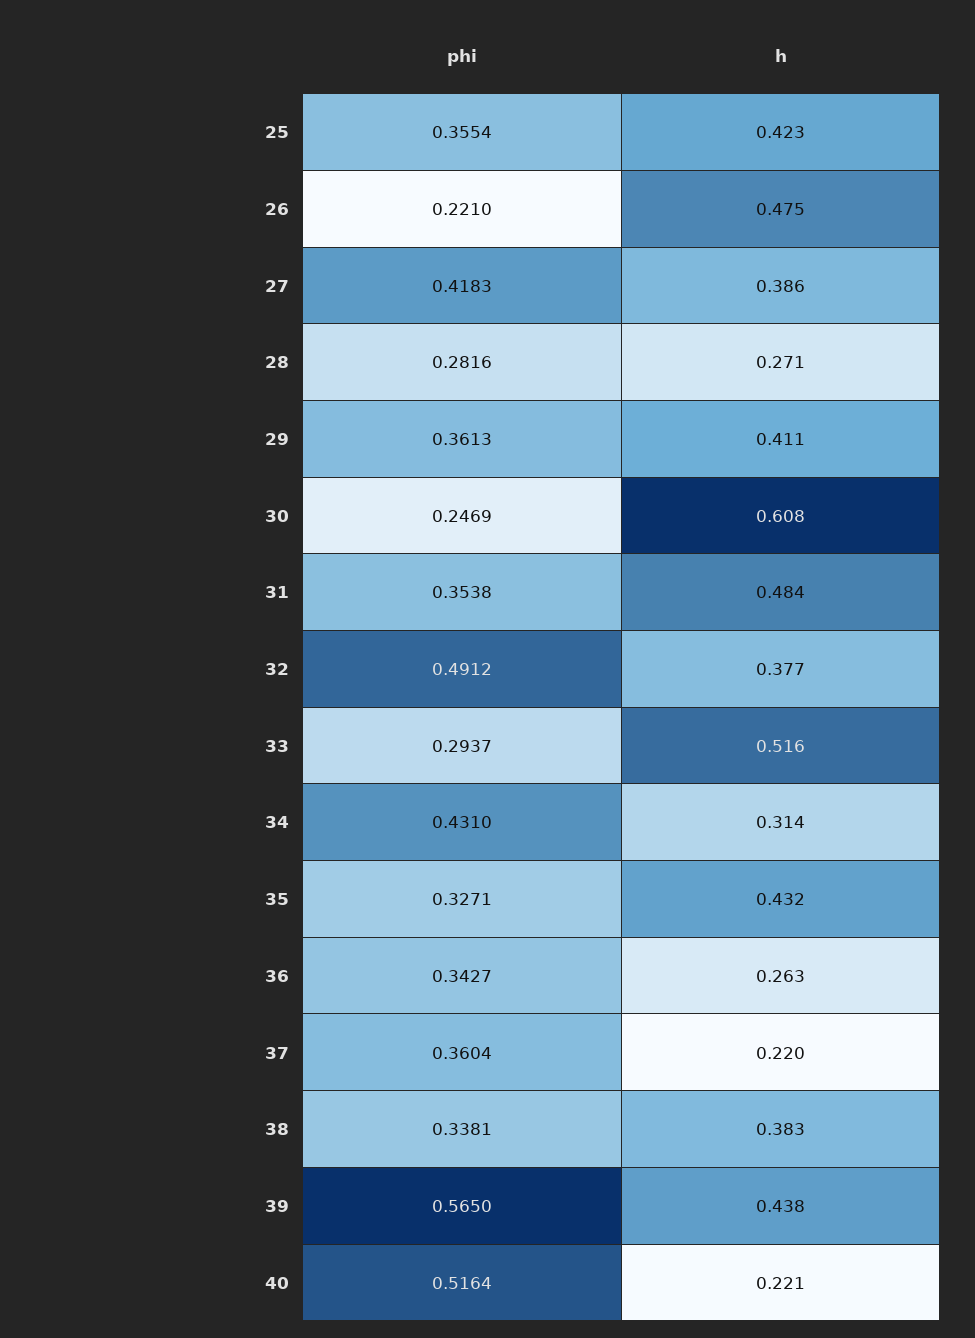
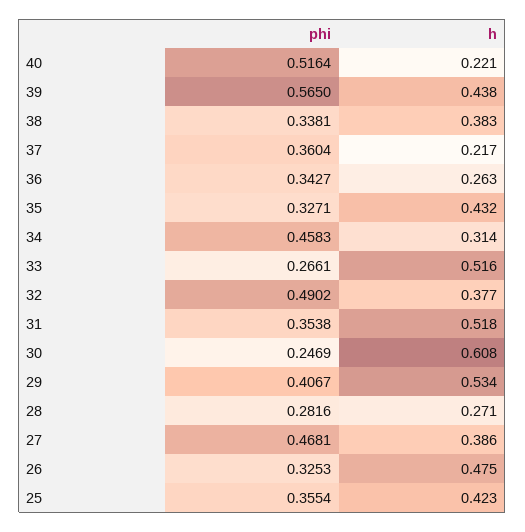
phi, 26: 0.221 -> 0.3253
phi, 27: 0.4183 -> 0.4681
phi, 29: 0.3613 -> 0.4067
h, 29: 0.411 -> 0.534
h, 31: 0.484 -> 0.518
phi, 32: 0.4912 -> 0.4902
phi, 33: 0.2937 -> 0.2661
phi, 34: 0.431 -> 0.4583
h, 37: 0.22 -> 0.217

